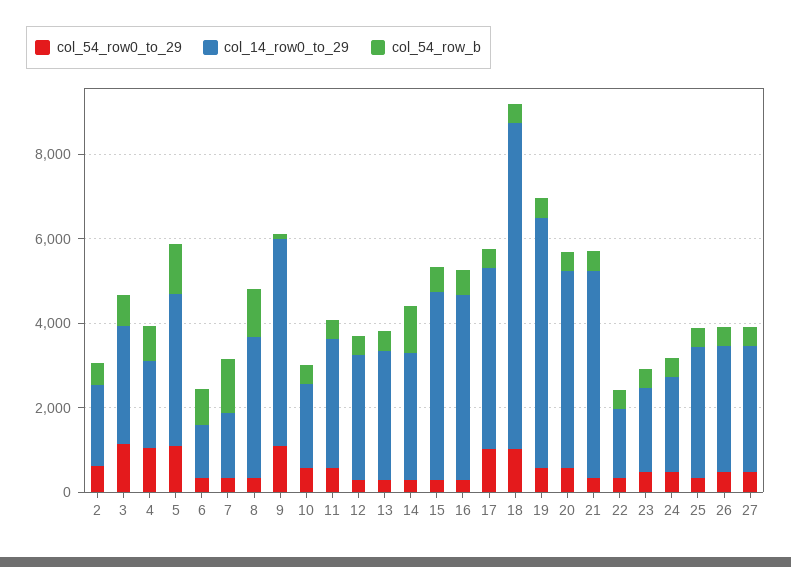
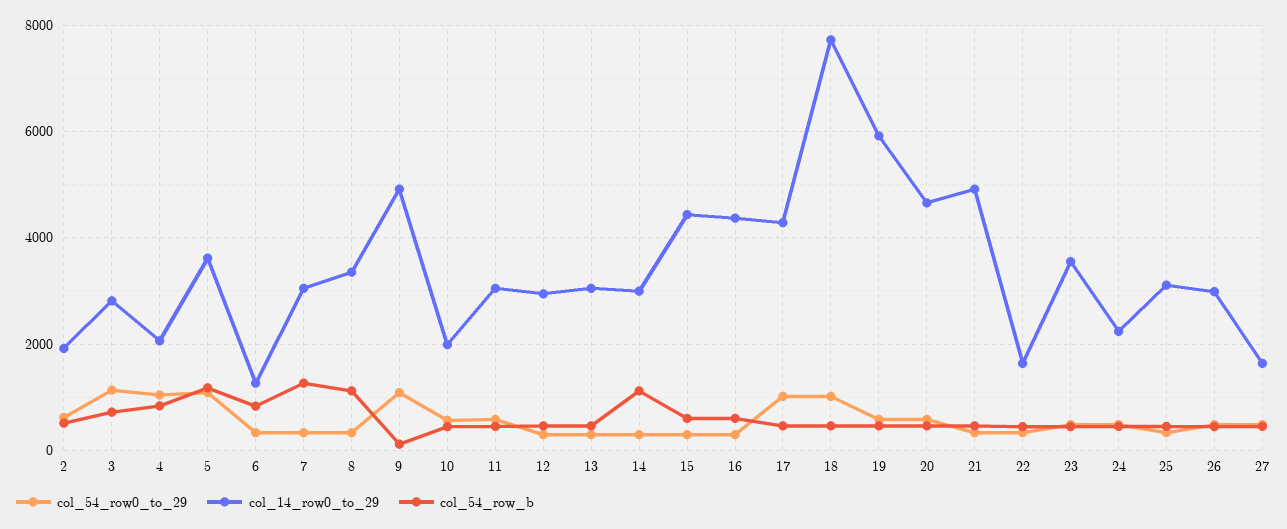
col_14_row0_to_29, 7: 1500 -> 3000
col_14_row0_to_29, 23: 2000 -> 3600
col_14_row0_to_29, 27: 3000 -> 1600

